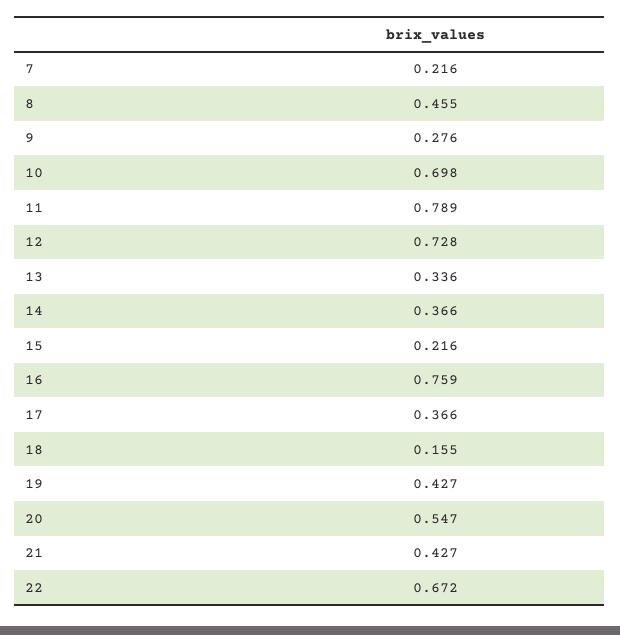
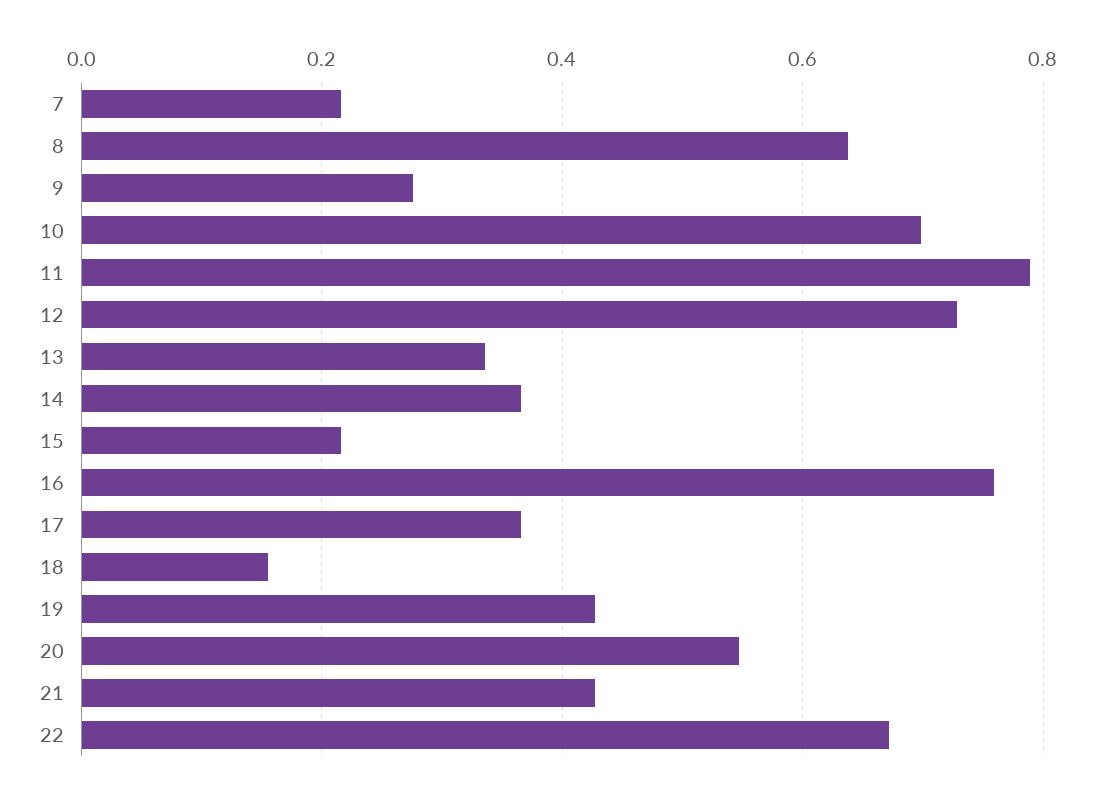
8: 0.455 -> 0.64

